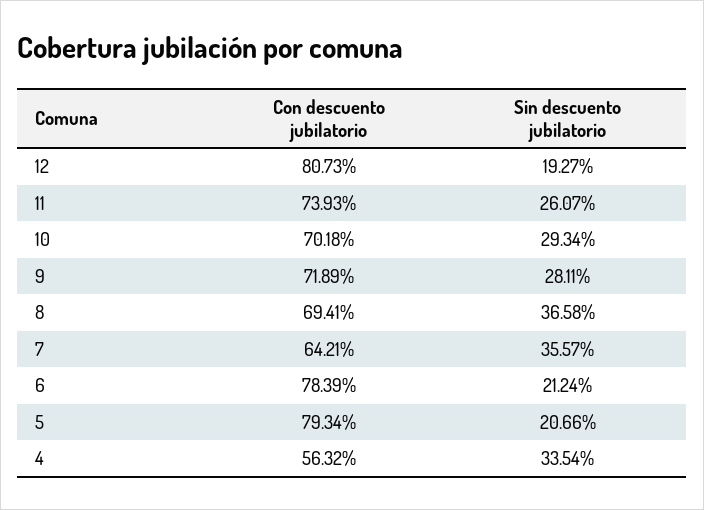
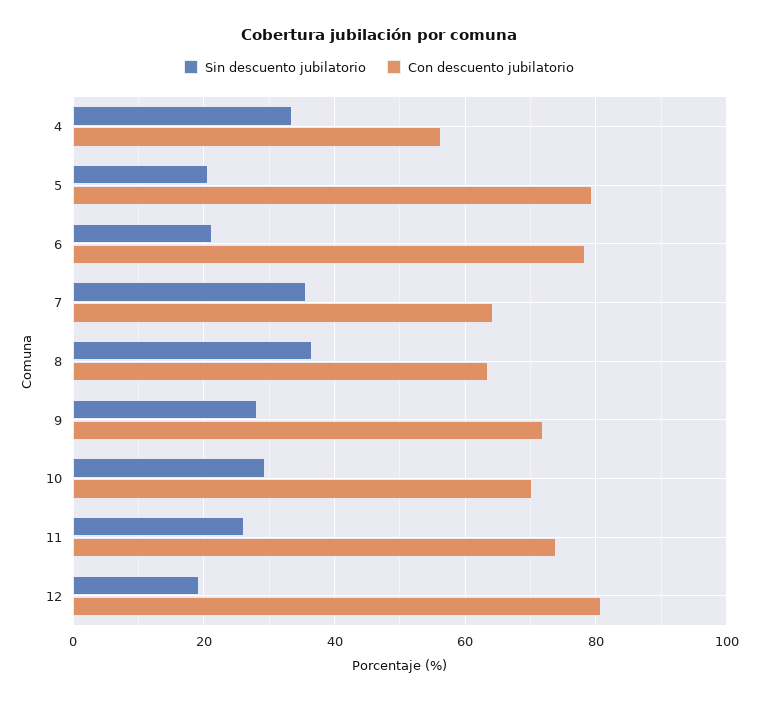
Con descuento jubilatorio, 8: 69.41 -> 64

